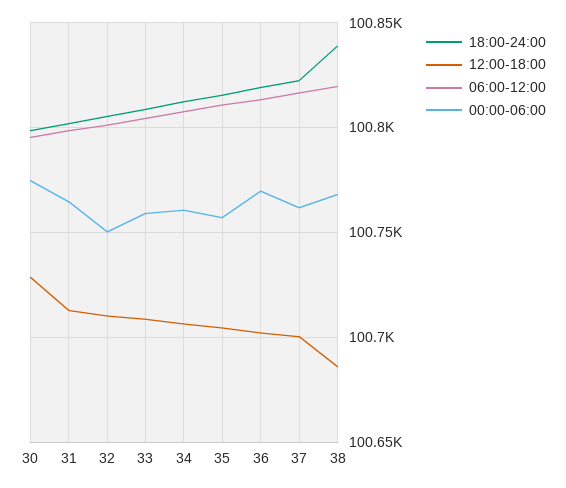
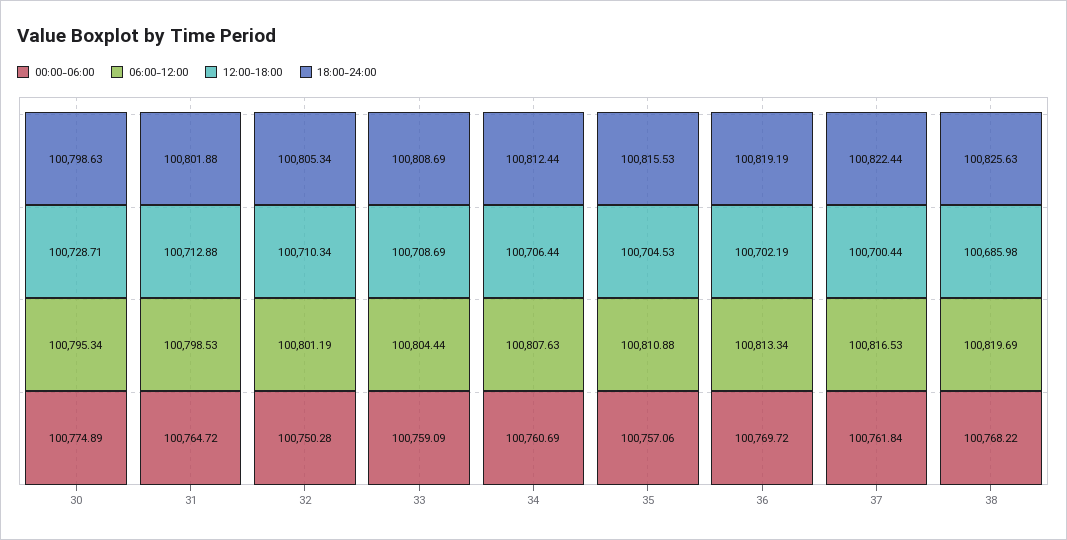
18:00-24:00, 38: 100840 -> 100825.63

